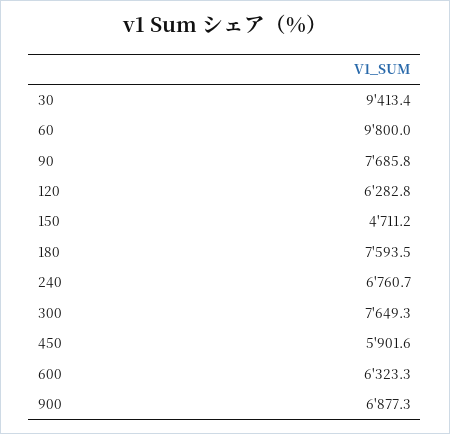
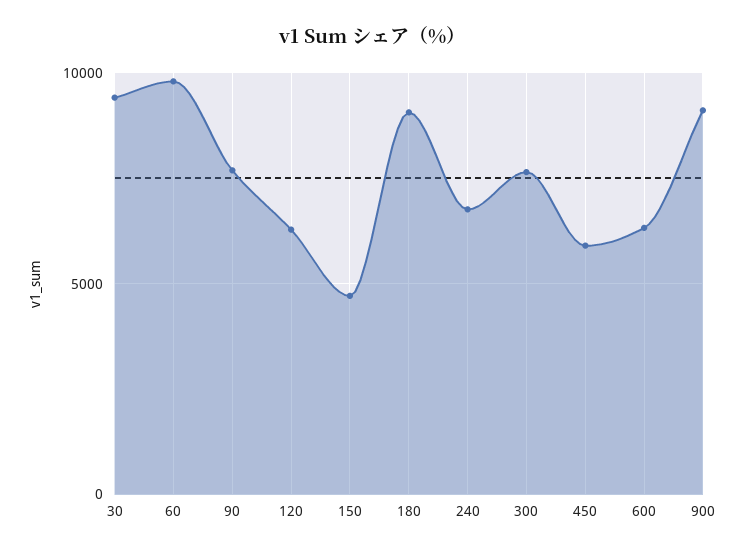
180: 7593.5 -> 9000
900: 6877.3 -> 9000

